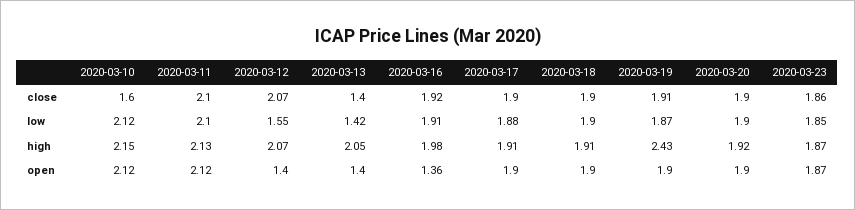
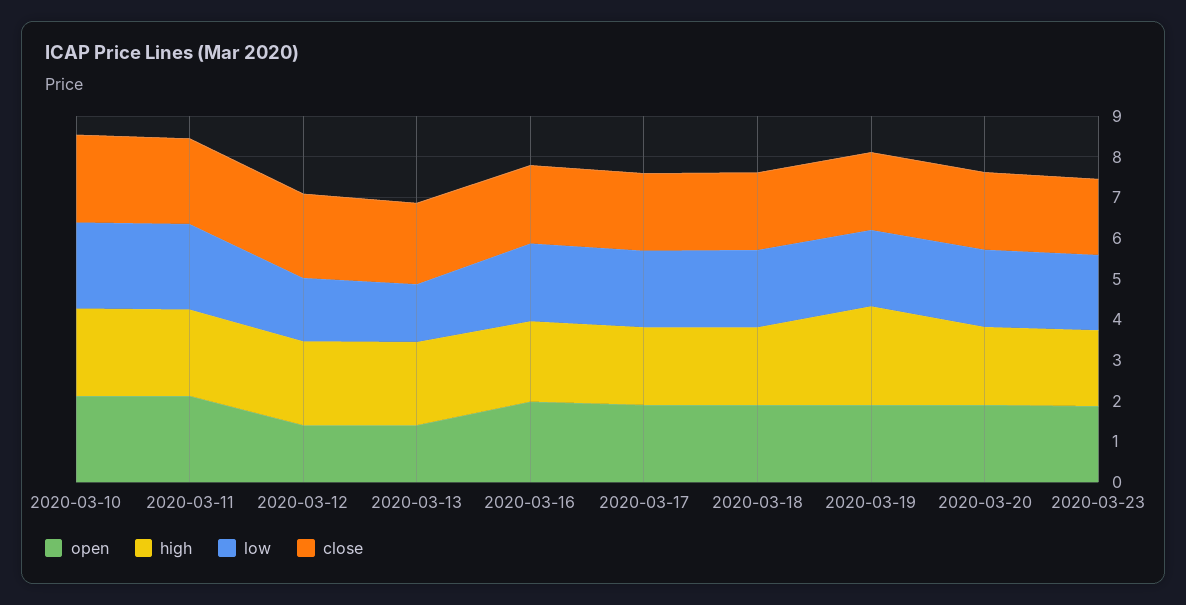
close, 2020-03-10: 1.6 -> 2.2
close, 2020-03-13: 1.4 -> 2
open, 2020-03-16: 1.36 -> 2

